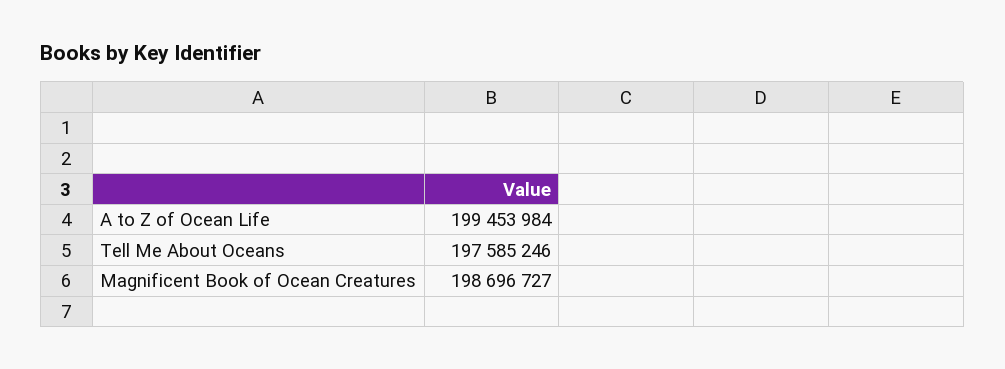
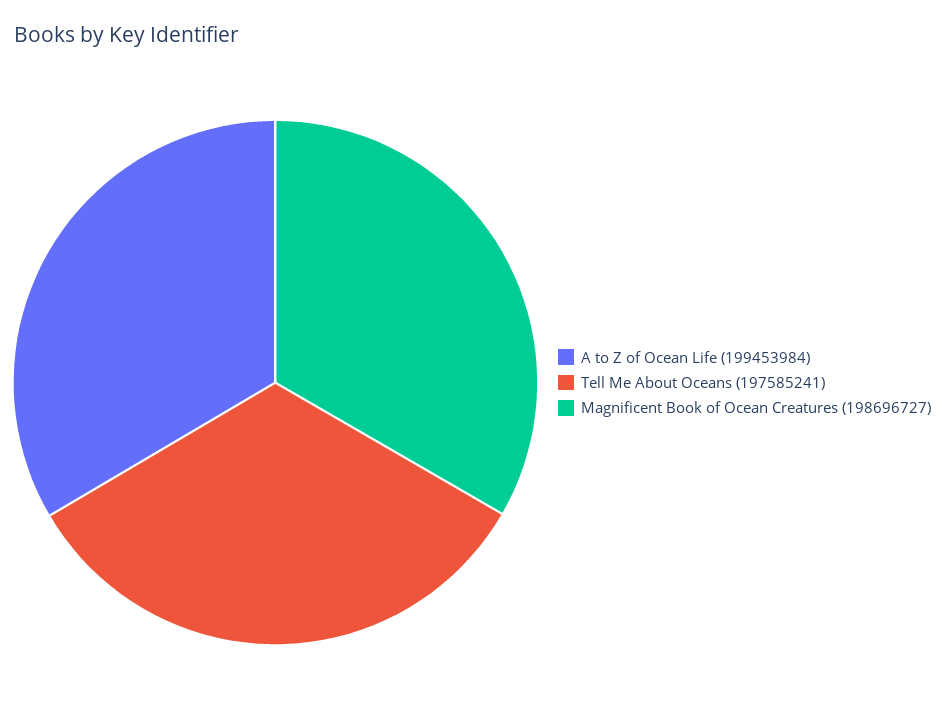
Tell Me About Oceans: 197585246 -> 197585241

